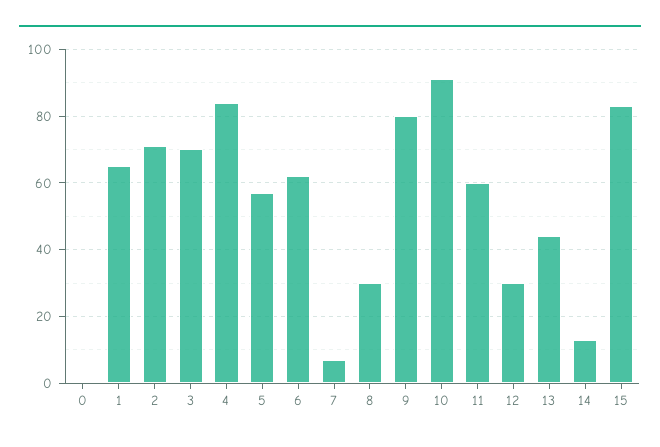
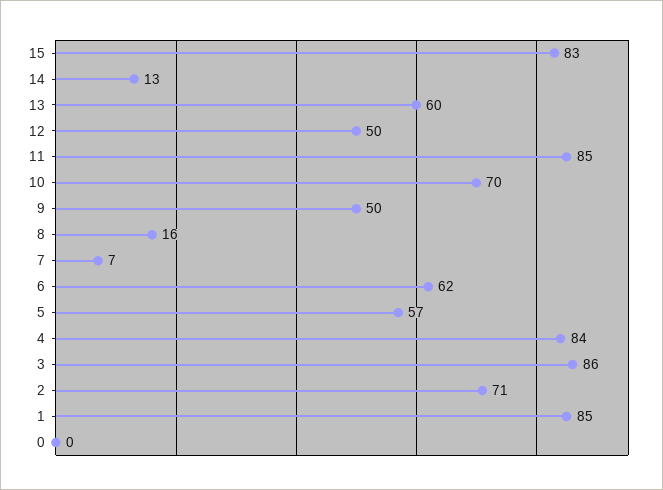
1: 65 -> 85
3: 70 -> 86
8: 30 -> 16
9: 80 -> 50
10: 90 -> 70
11: 60 -> 85
12: 30 -> 50
13: 45 -> 60

